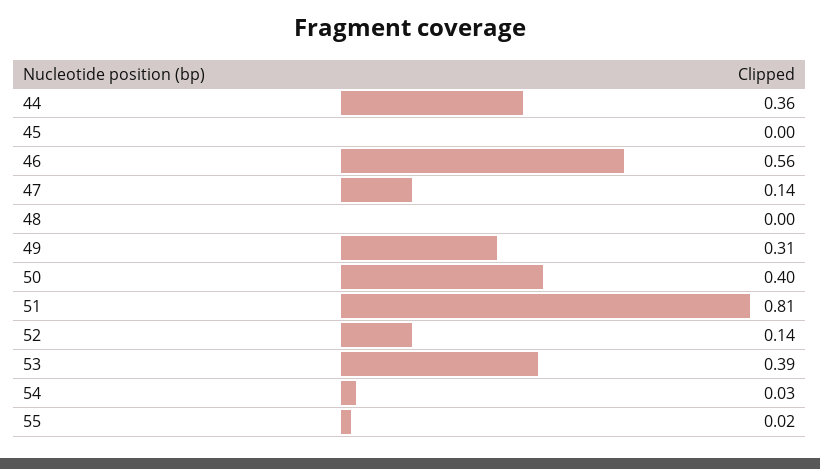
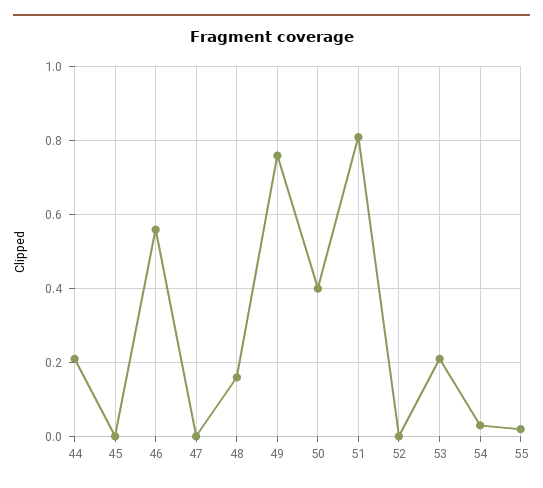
44: 0.36 -> 0.2
47: 0.14 -> 0
48: 0 -> 0.15
49: 0.31 -> 0.75
52: 0.14 -> 0
53: 0.39 -> 0.2

